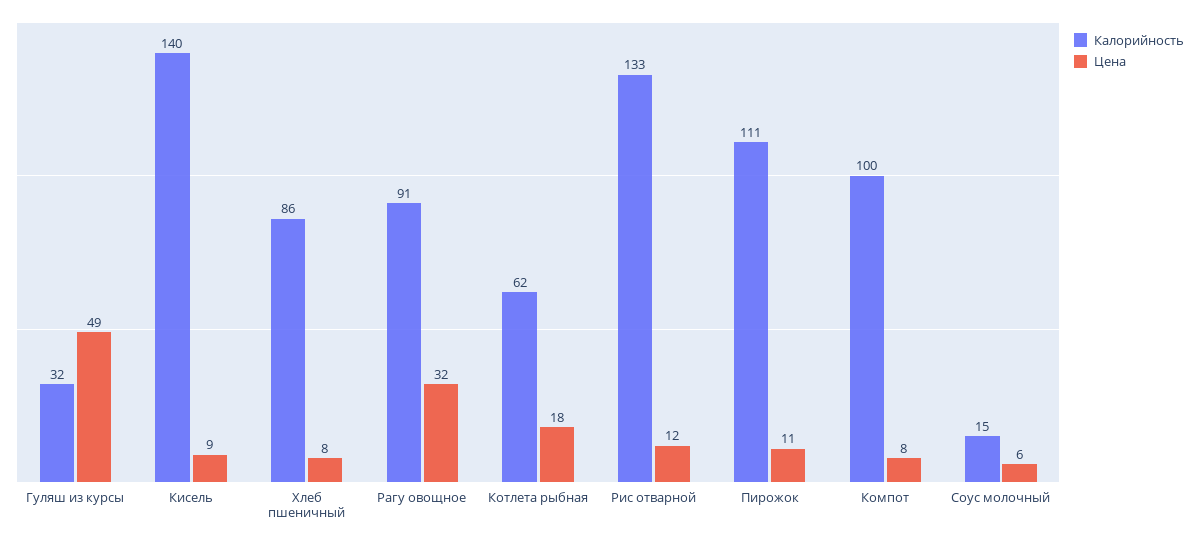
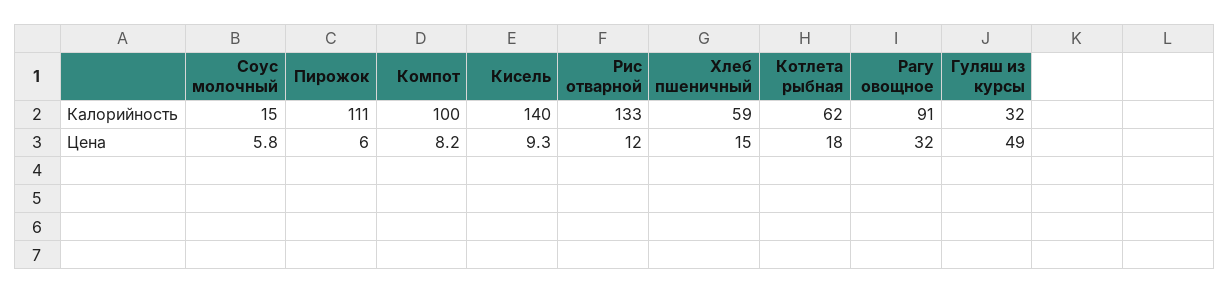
Калорийность, Хлеб пшеничный: 86 -> 59
Цена, Хлеб пшеничный: 8 -> 15
Цена, Пирожок: 11 -> 6

